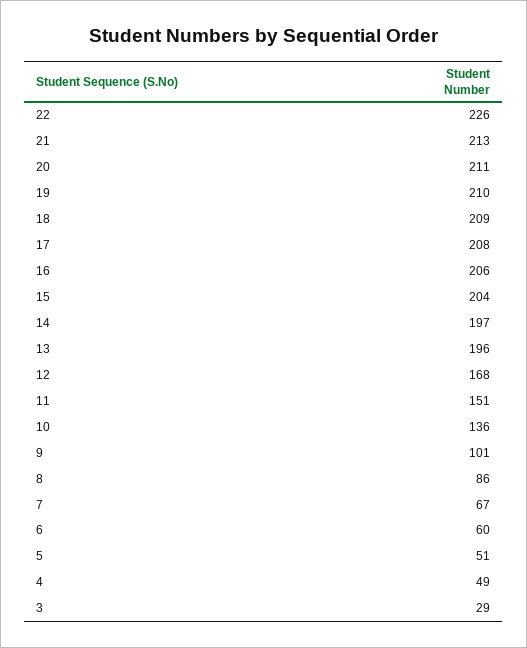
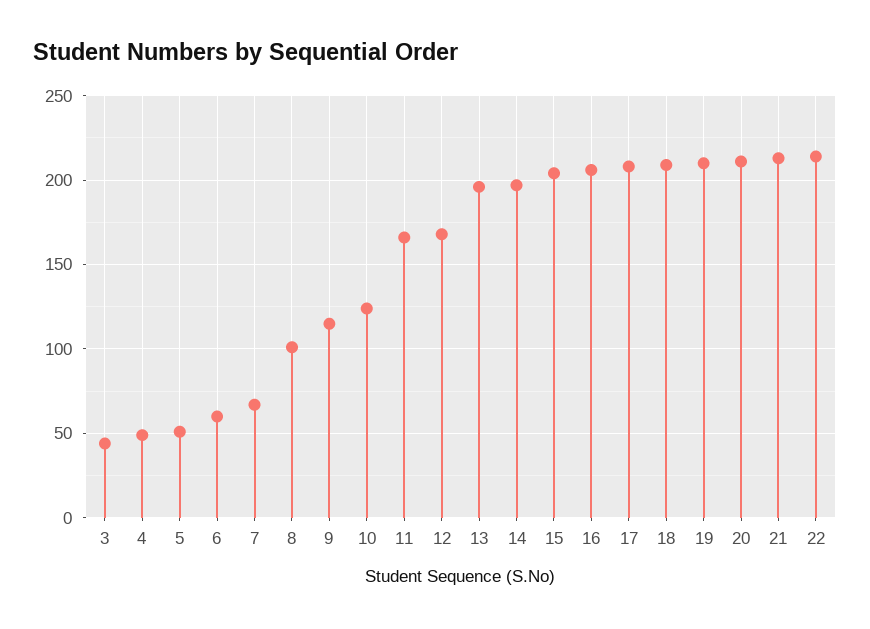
22: 226 -> 215
11: 151 -> 165
10: 136 -> 125
9: 101 -> 115
8: 86 -> 100
3: 29 -> 45

